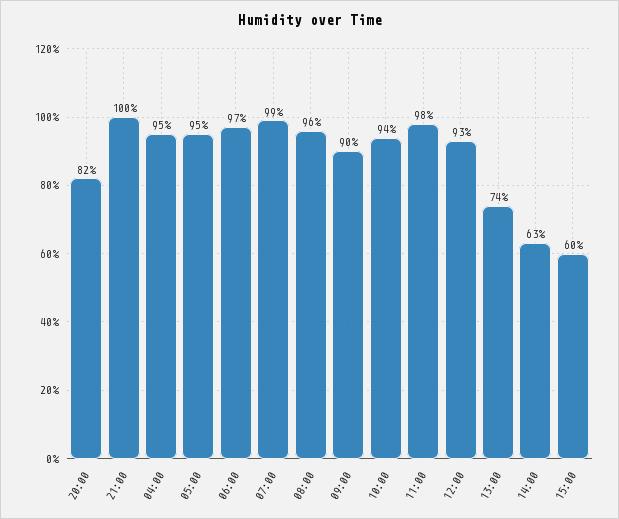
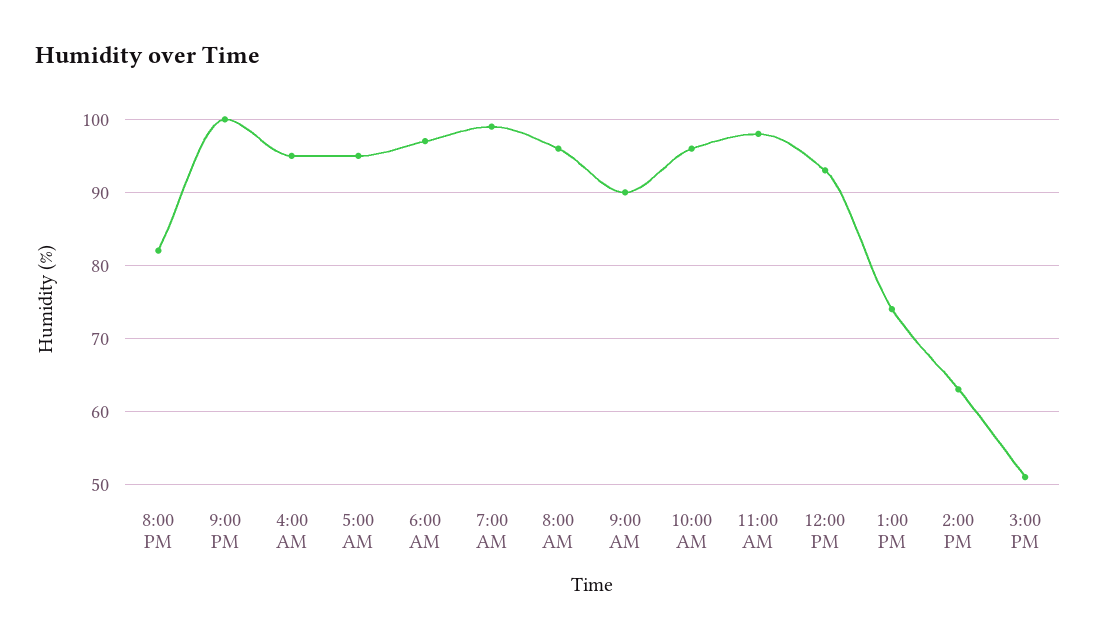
10:00: 94 -> 96
15:00: 60 -> 51

